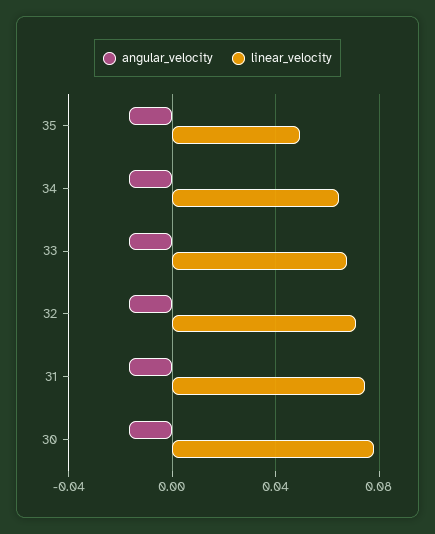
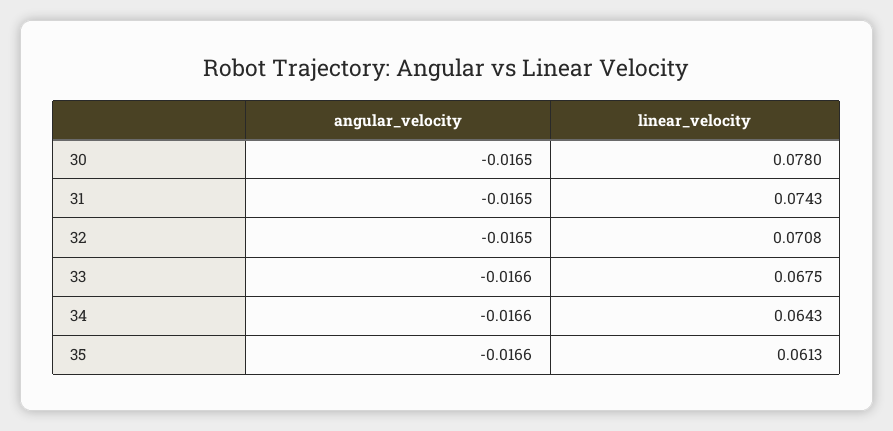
linear_velocity, 35: 0.05 -> 0.0613

